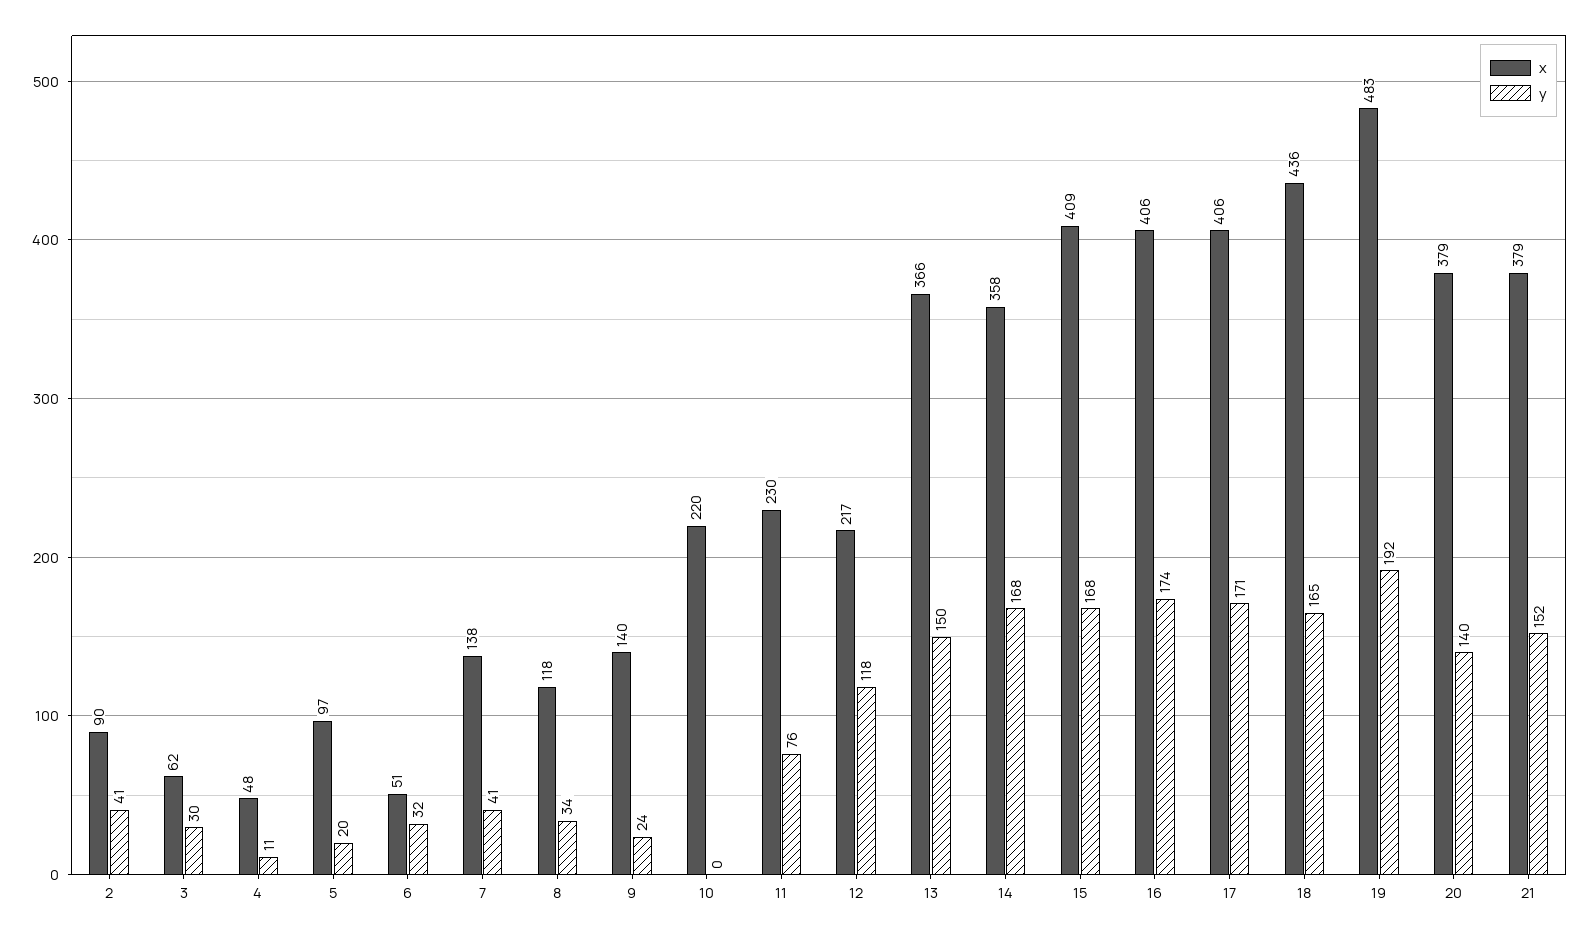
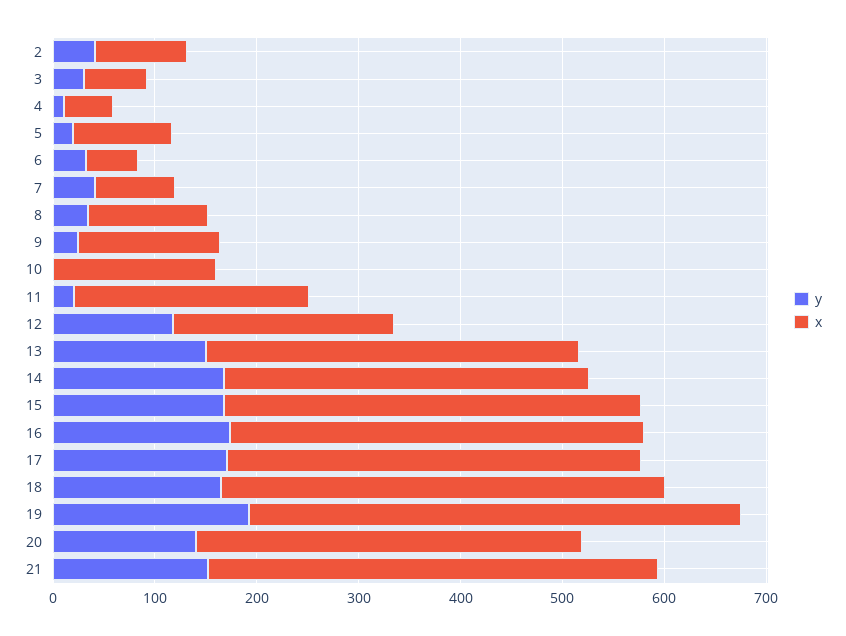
x, 7: 138 -> 80
x, 10: 220 -> 160
y, 11: 76 -> 20
x, 21: 379 -> 440

